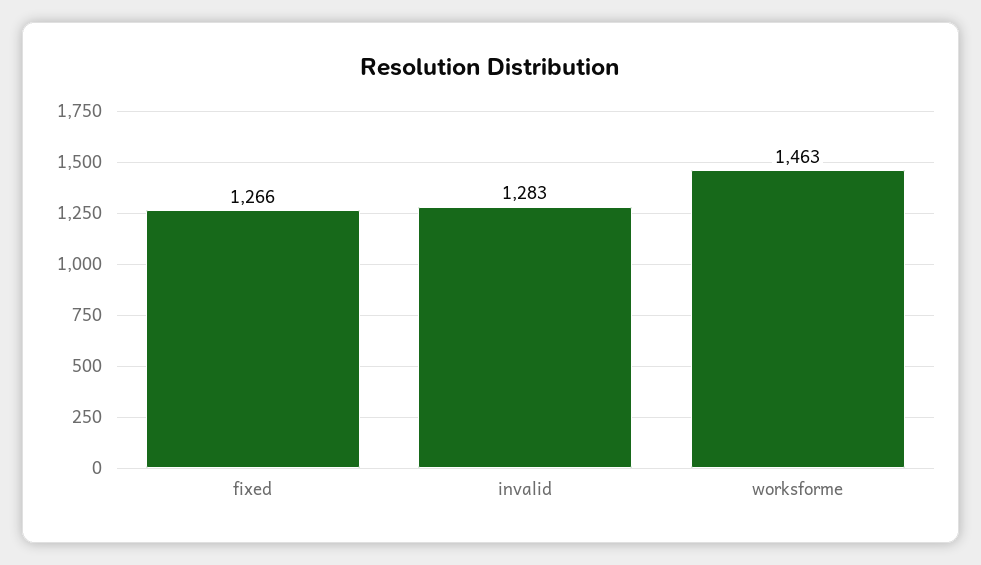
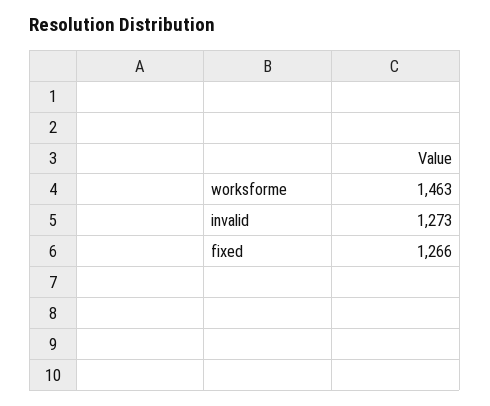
invalid: 1283 -> 1273

